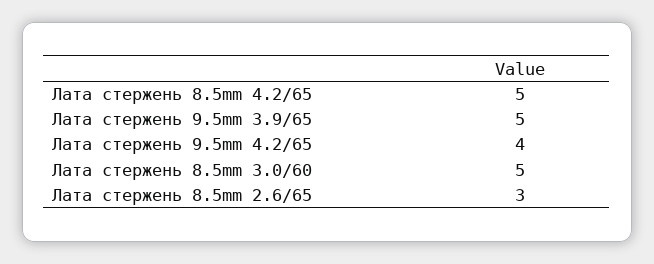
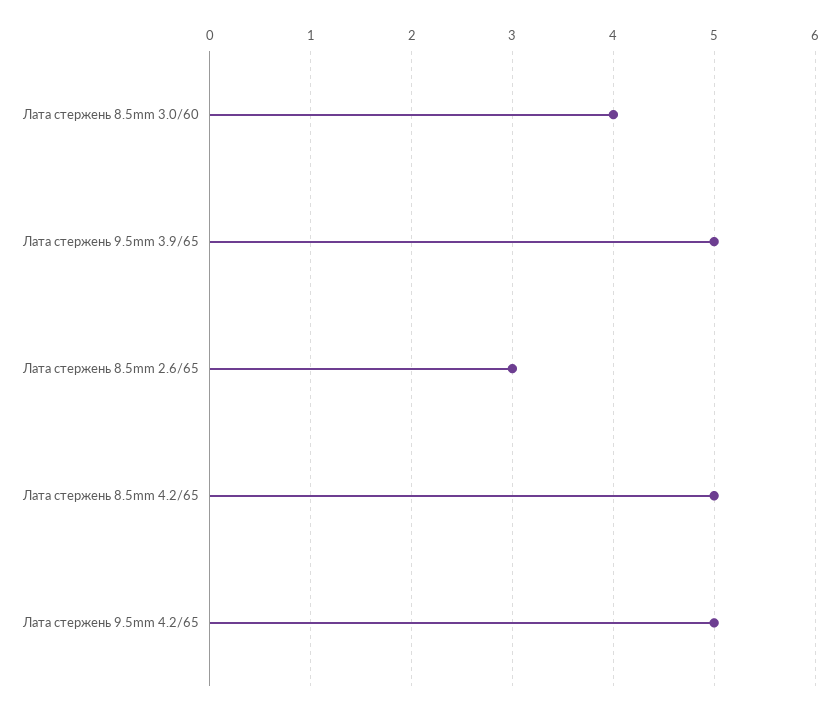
Лата стержень 9.5mm 4.2/65: 4 -> 5
Лата стержень 8.5mm 3.0/60: 5 -> 4

